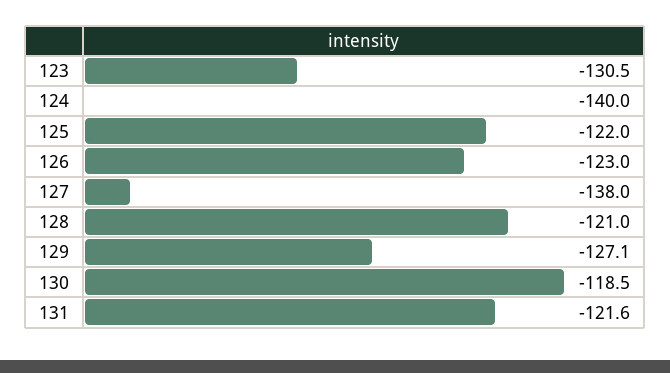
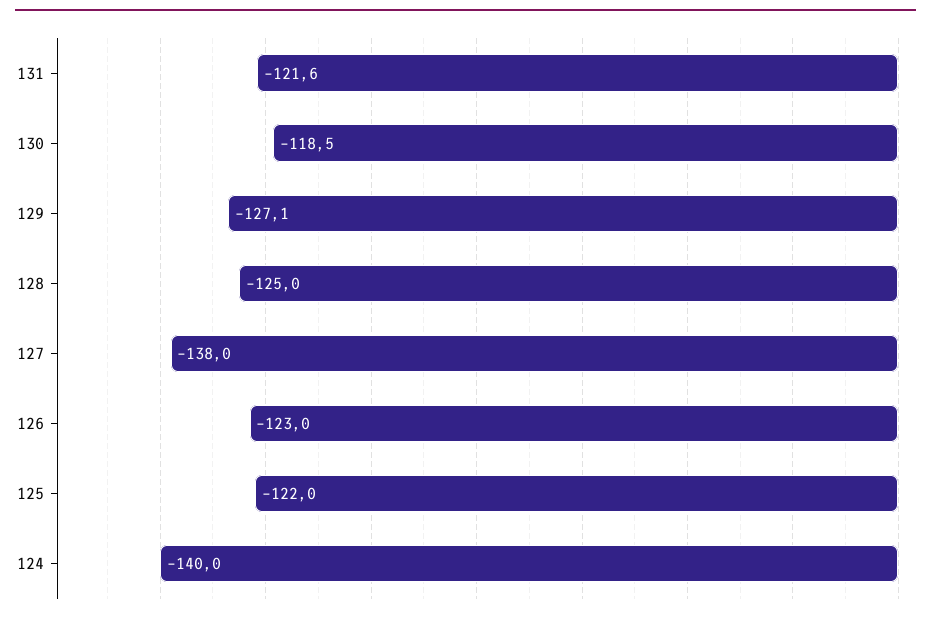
123: -130.5 -> none
128: -121 -> -125

